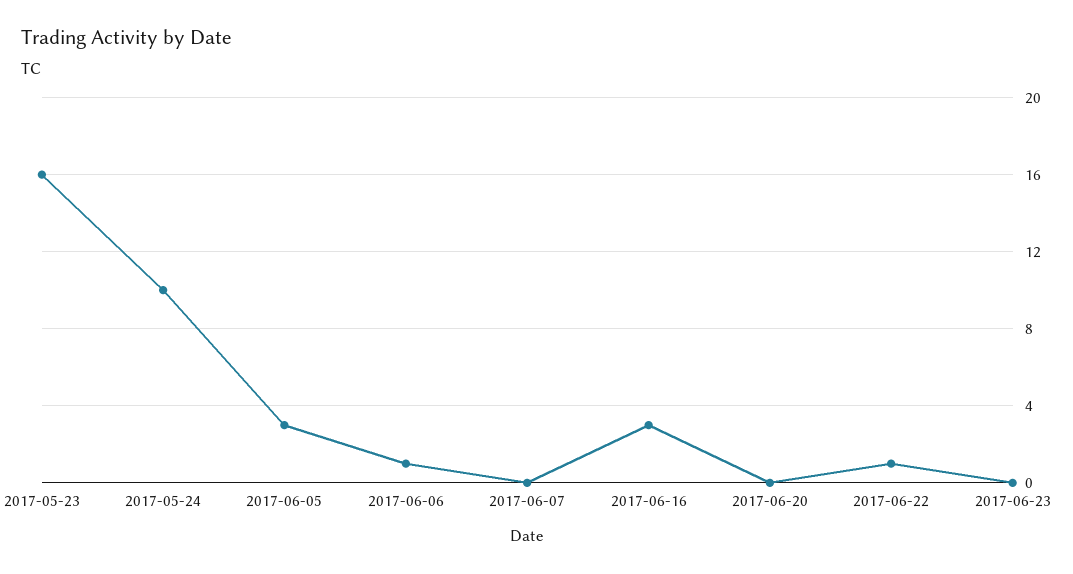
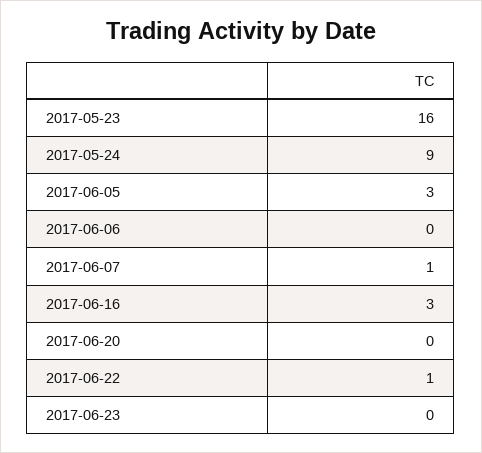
2017-05-24: 10 -> 9
2017-06-06: 1 -> 0
2017-06-07: 0 -> 1

